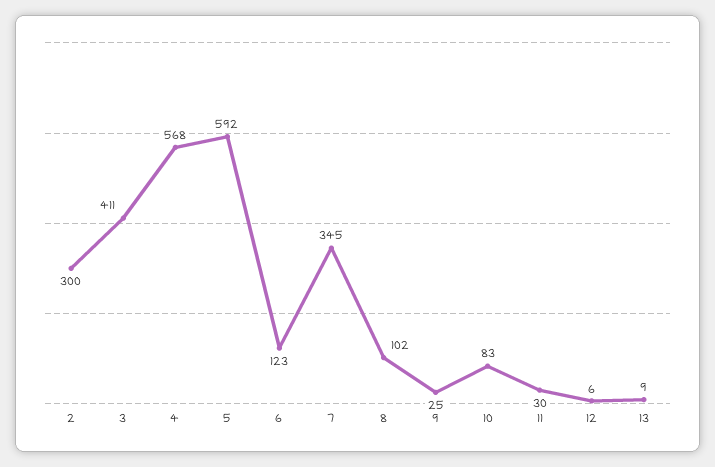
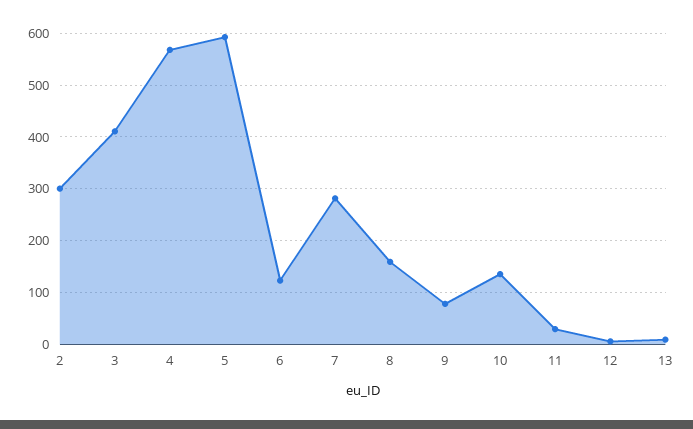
7: 345 -> 280
8: 102 -> 160
9: 25 -> 80
10: 83 -> 140

